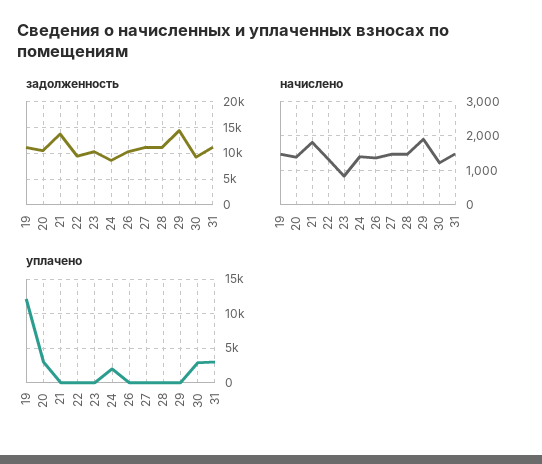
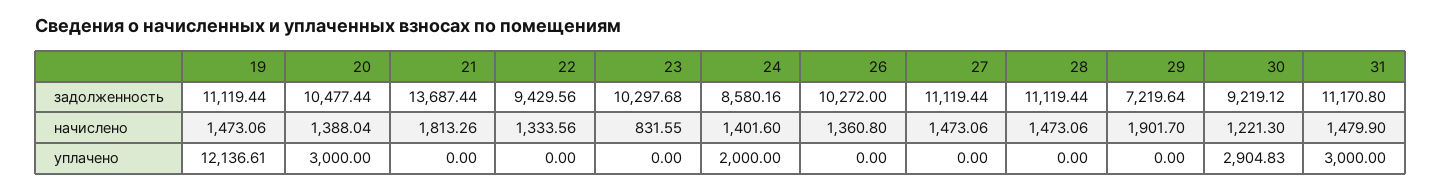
задолженность, 29: 15000 -> 7219.64

